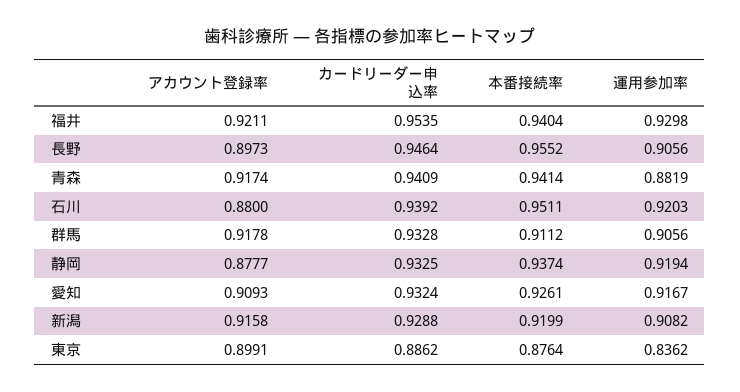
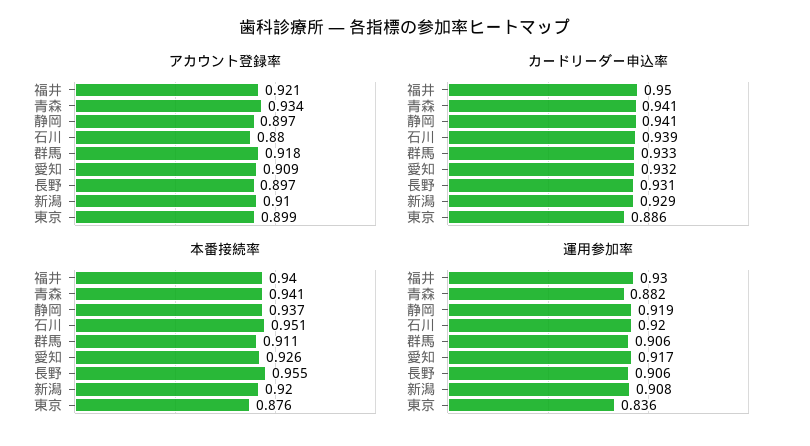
カードリーダー申込率, 福井: 0.9535 -> 0.95
カードリーダー申込率, 長野: 0.9464 -> 0.931
アカウント登録率, 青森: 0.9174 -> 0.934
アカウント登録率, 静岡: 0.8777 -> 0.897
カードリーダー申込率, 静岡: 0.9325 -> 0.941
アカウント登録率, 新潟: 0.9158 -> 0.91

